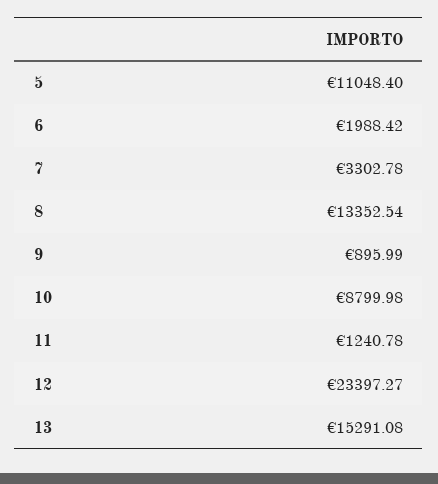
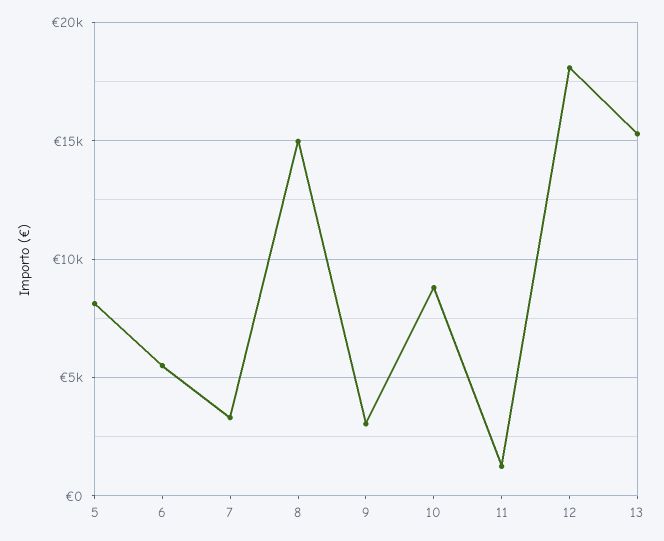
5: 11048.4 -> 8000
6: 1988.42 -> 5500
8: 13352.54 -> 15000
9: 895.99 -> 3000
12: 23397.27 -> 18000

